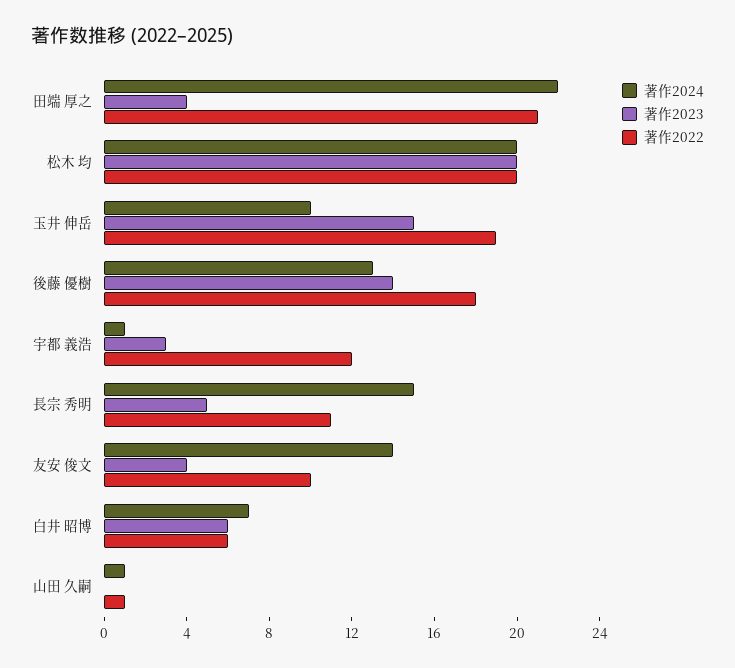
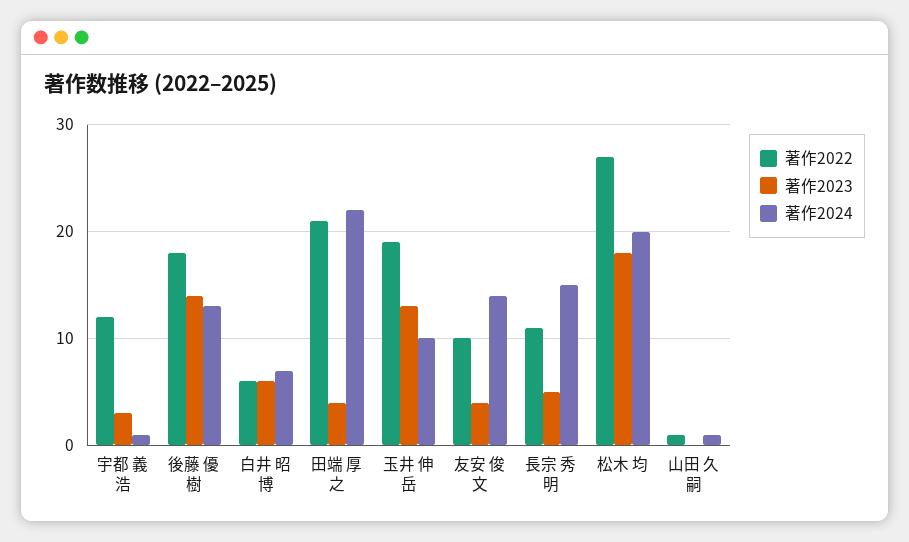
著作2023, 松木 均: 20 -> 18
著作2022, 松木 均: 20 -> 27
著作2023, 玉井 伸岳: 15 -> 13

